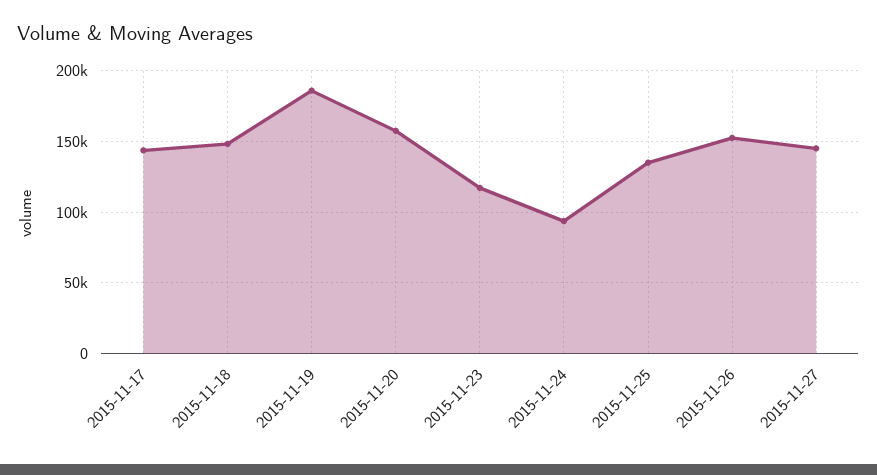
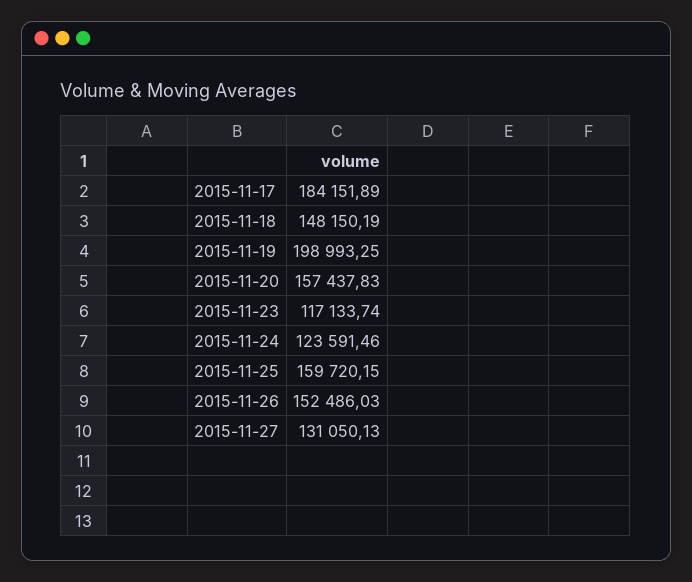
2015-11-17: 145000 -> 184151.89
2015-11-19: 185000 -> 198993.25
2015-11-24: 95000 -> 123591.46
2015-11-25: 135000 -> 159720.15
2015-11-27: 145000 -> 131050.13

